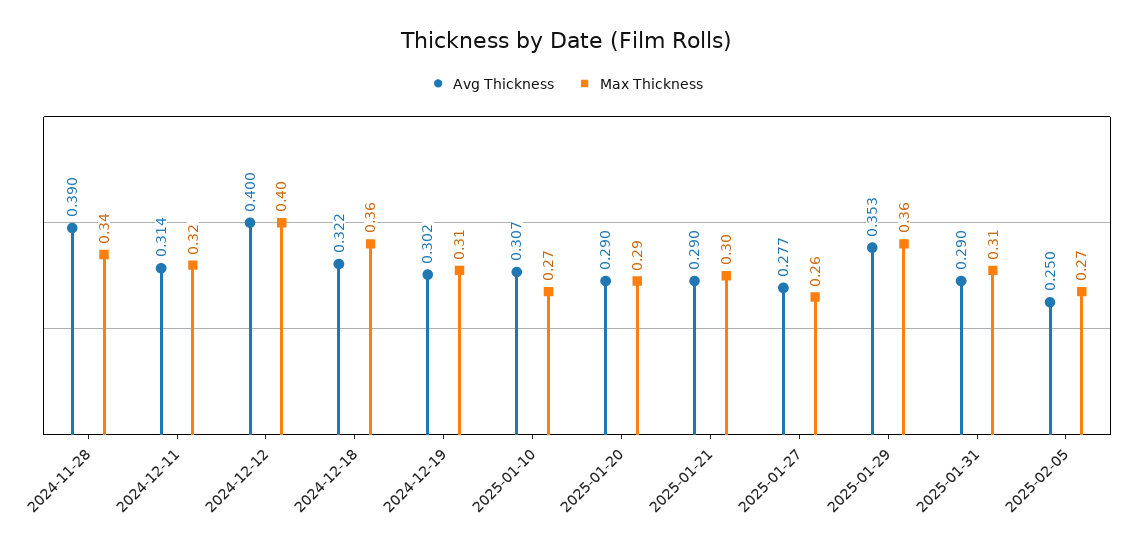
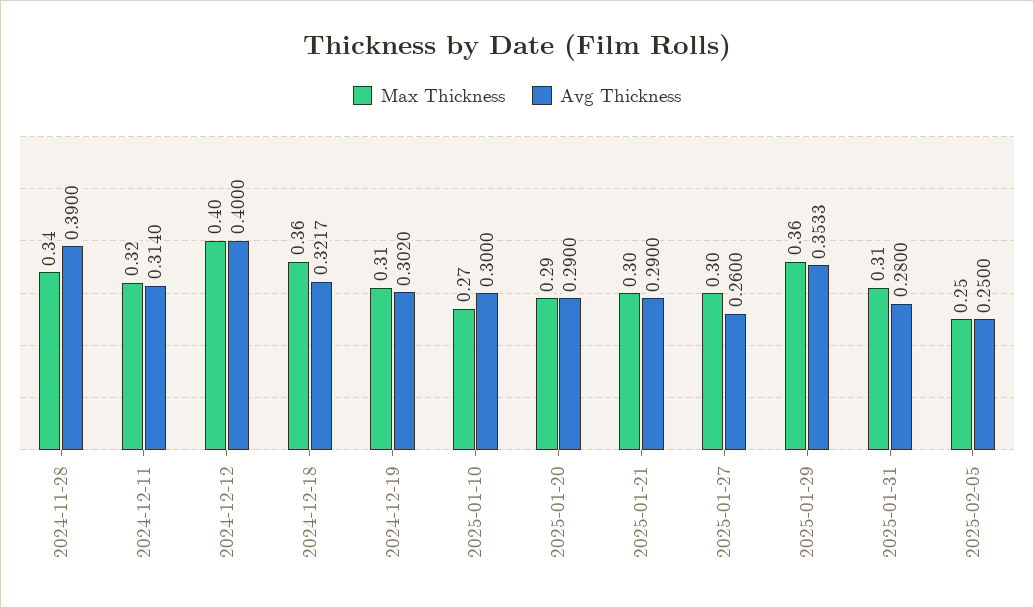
Avg Thickness, 2025-01-10: 0.307 -> 0.3
Avg Thickness, 2025-01-27: 0.277 -> 0.26
Max Thickness, 2025-01-27: 0.26 -> 0.3
Avg Thickness, 2025-01-31: 0.29 -> 0.28
Max Thickness, 2025-02-05: 0.27 -> 0.25

